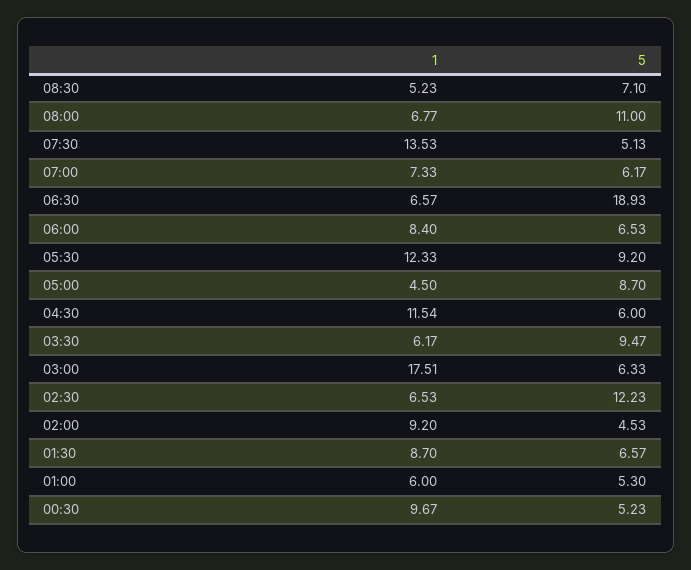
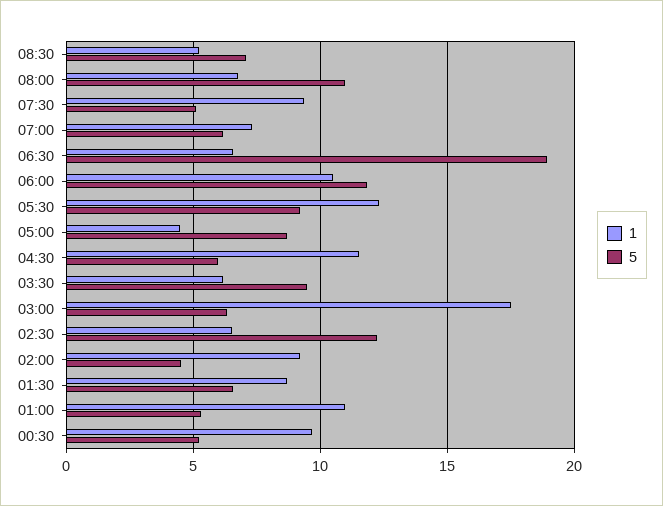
1, 07:30: 13.53 -> 9.5
1, 06:00: 8.4 -> 10.5
5, 06:00: 6.53 -> 12
1, 01:00: 6 -> 11

